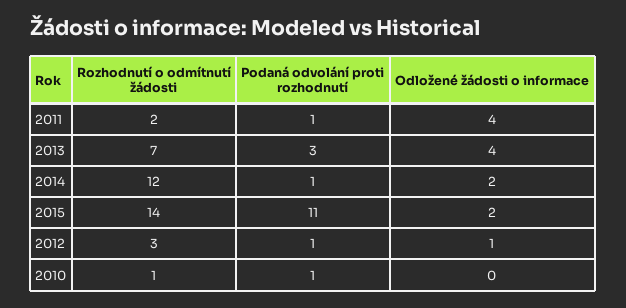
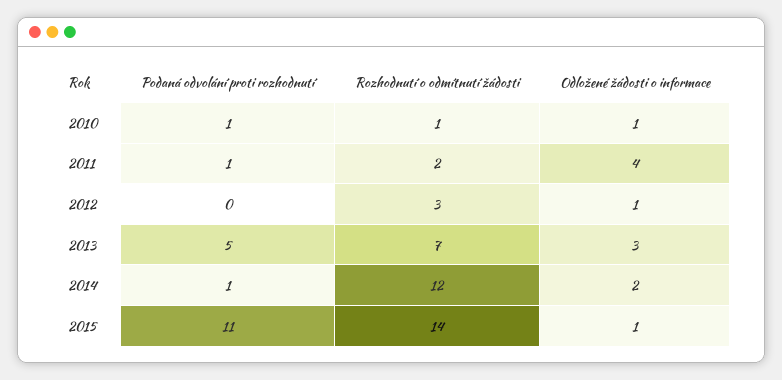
Podaná odvolání proti rozhodnutí, 2013: 3 -> 5
Odložené žádosti o informace, 2013: 4 -> 3
Odložené žádosti o informace, 2015: 2 -> 1
Podaná odvolání proti rozhodnutí, 2012: 1 -> 0
Odložené žádosti o informace, 2010: 0 -> 1

